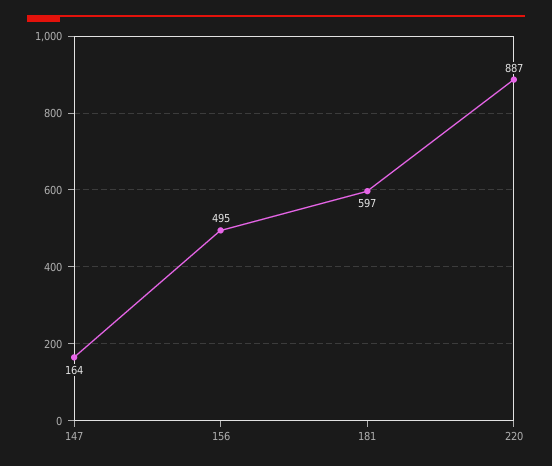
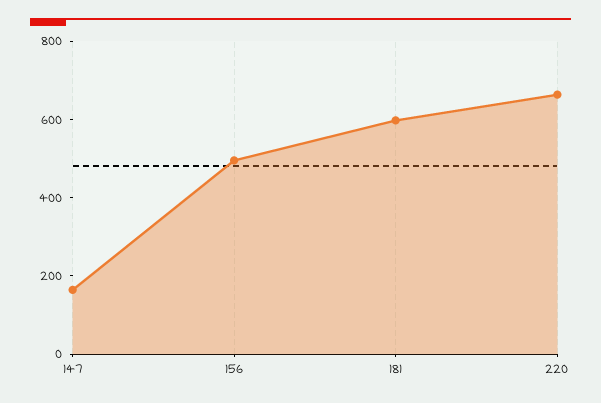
220: 887 -> 650

